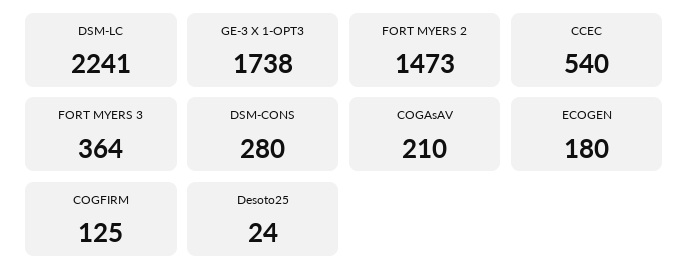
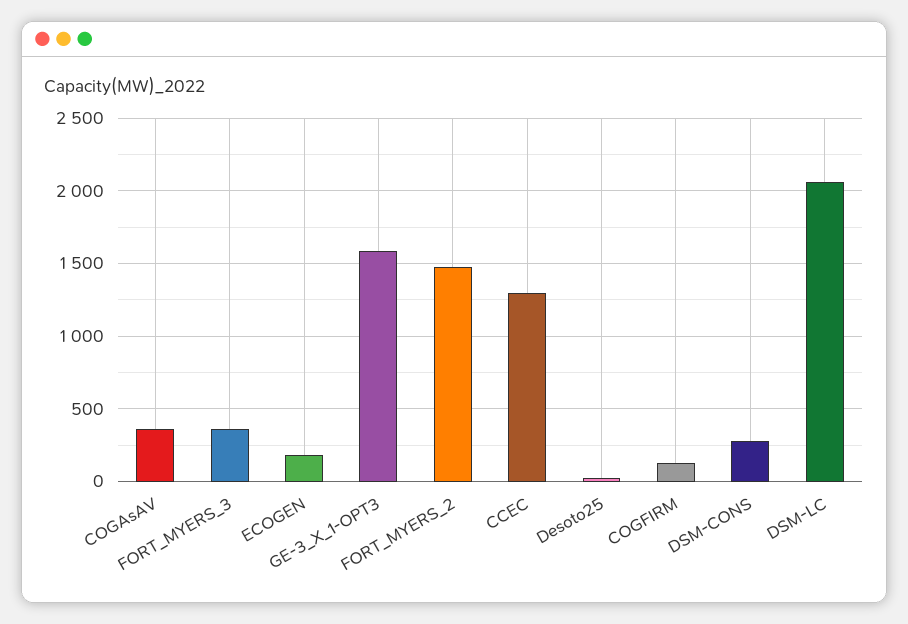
DSM-LC: 2241 -> 2050
GE-3 X 1-OPT3: 1738 -> 1600
CCEC: 540 -> 1300
COGAsAV: 210 -> 350

